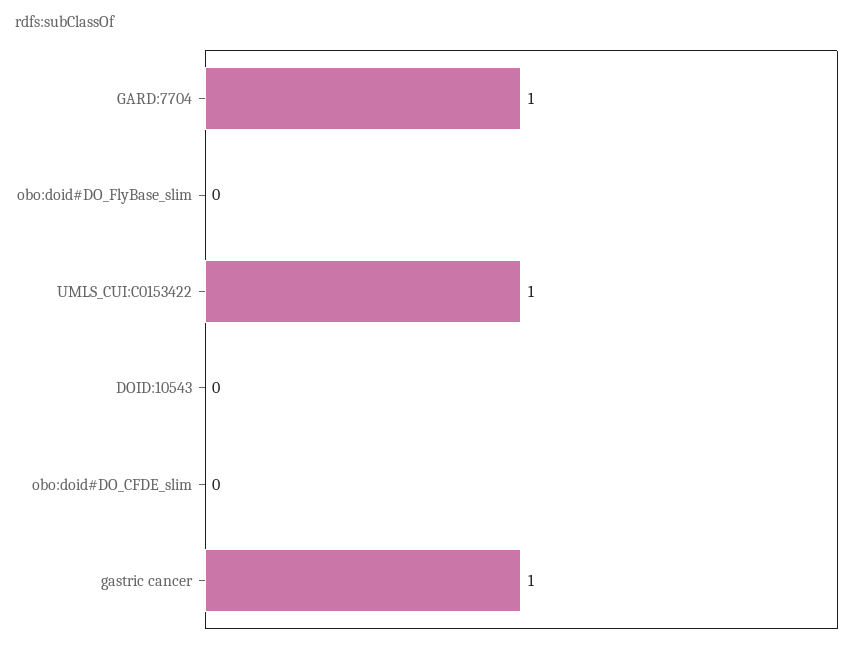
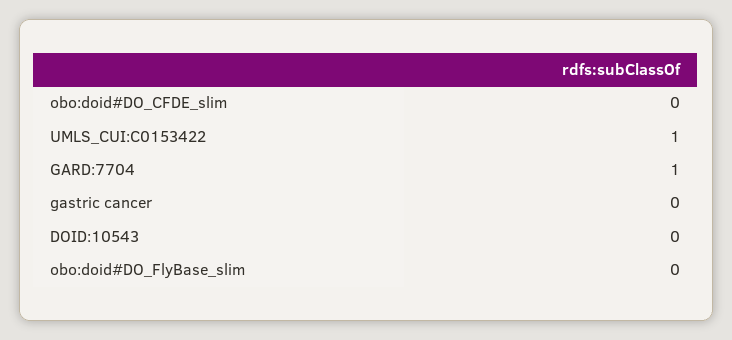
gastric cancer: 1 -> 0

